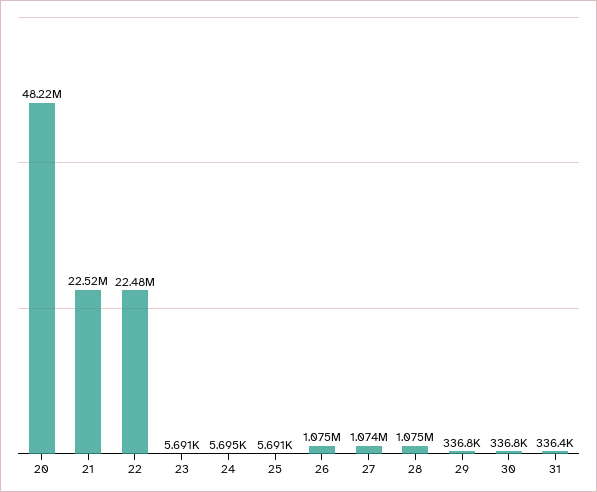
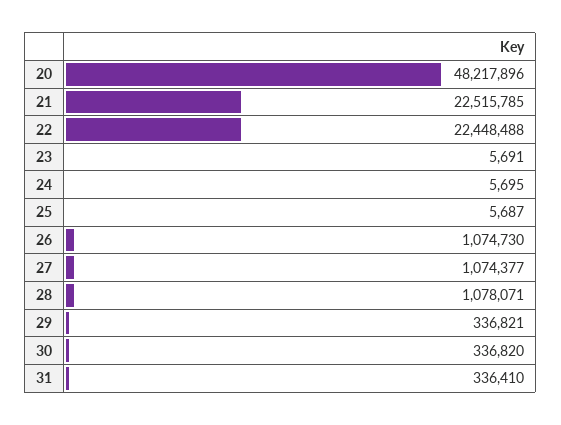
22: 22480000 -> 22448488
25: 5691 -> 5687
28: 1075000 -> 1078071

